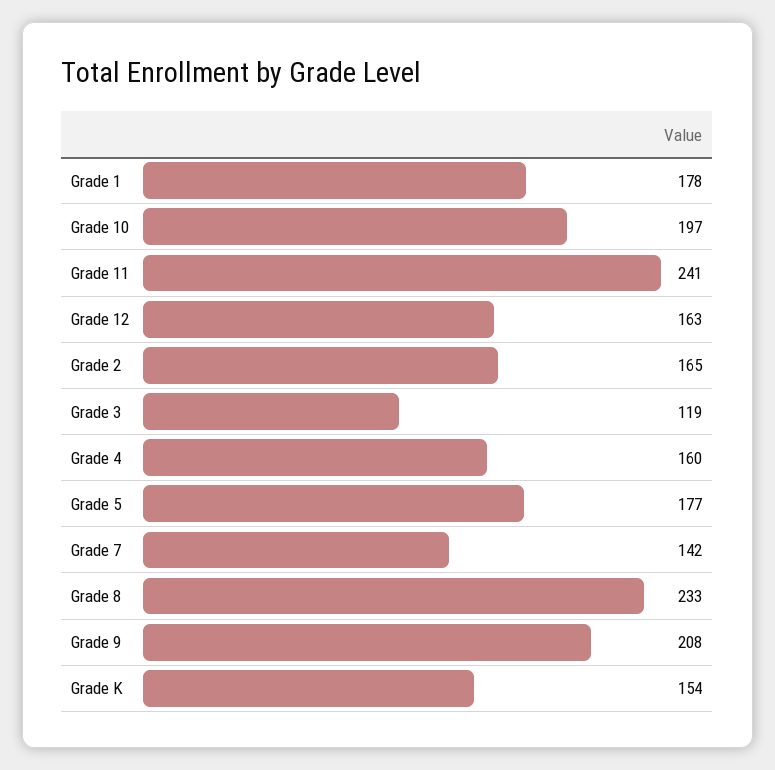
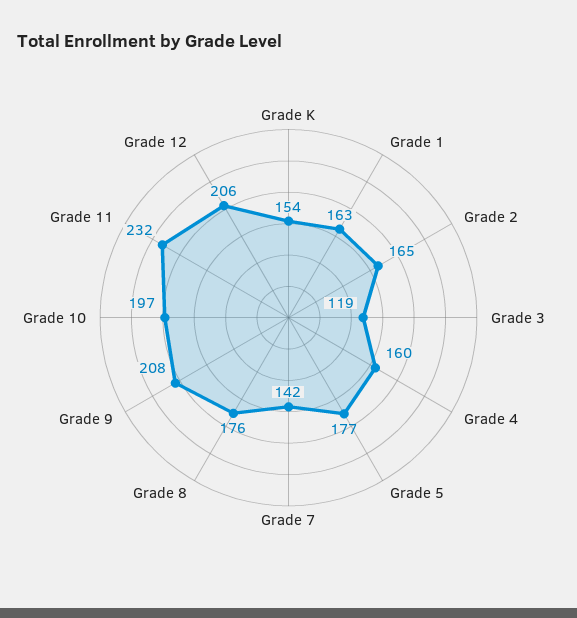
Grade 1: 178 -> 163
Grade 11: 241 -> 232
Grade 12: 163 -> 206
Grade 8: 233 -> 176

